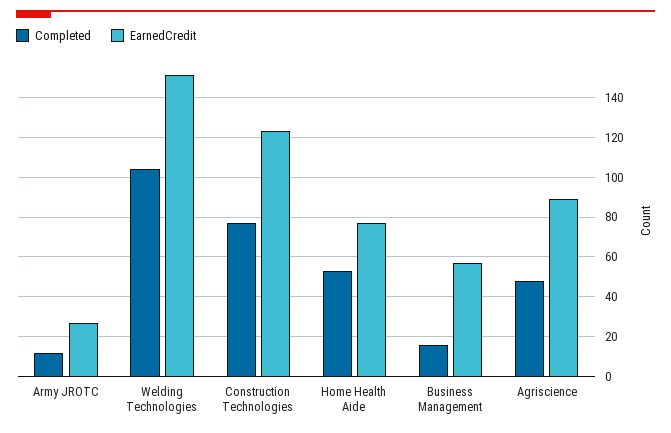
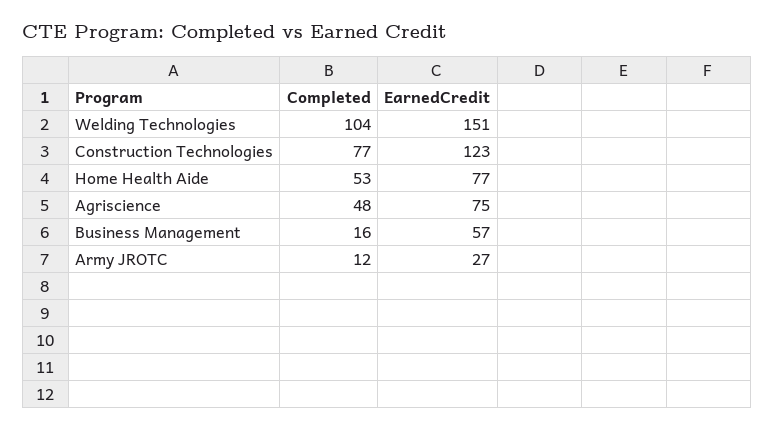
EarnedCredit, Agriscience: 90 -> 75

